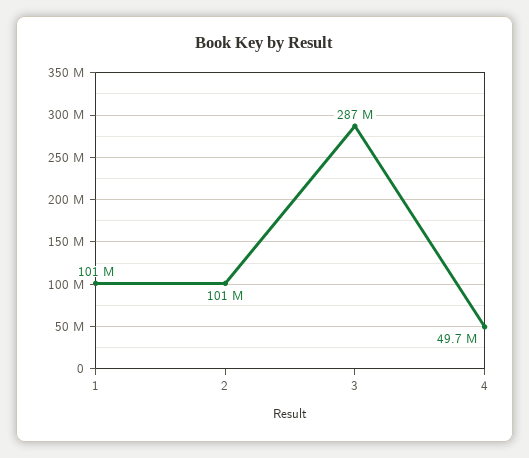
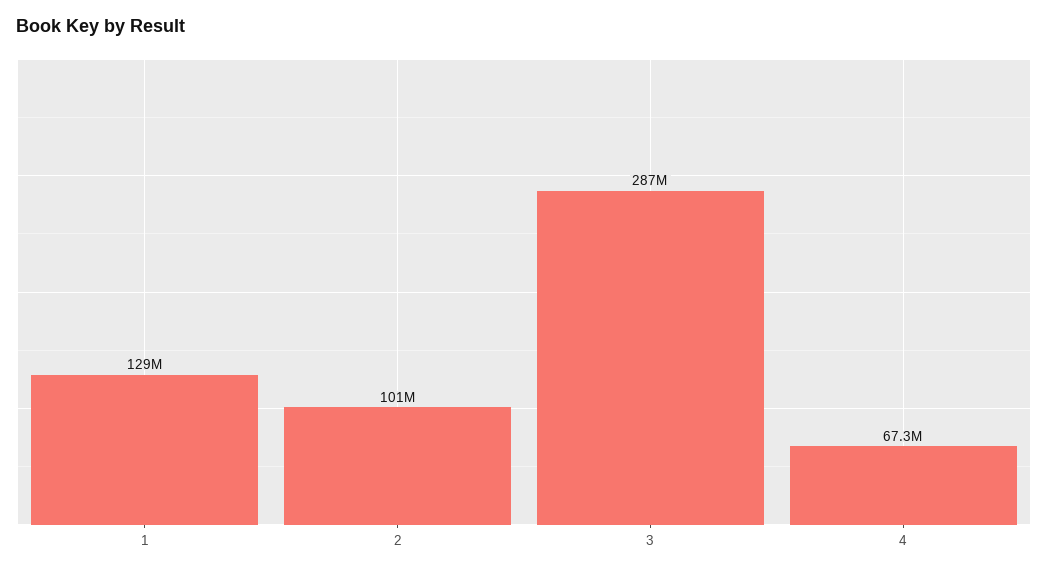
1: 101000000 -> 129000000
4: 49700000 -> 67300000

